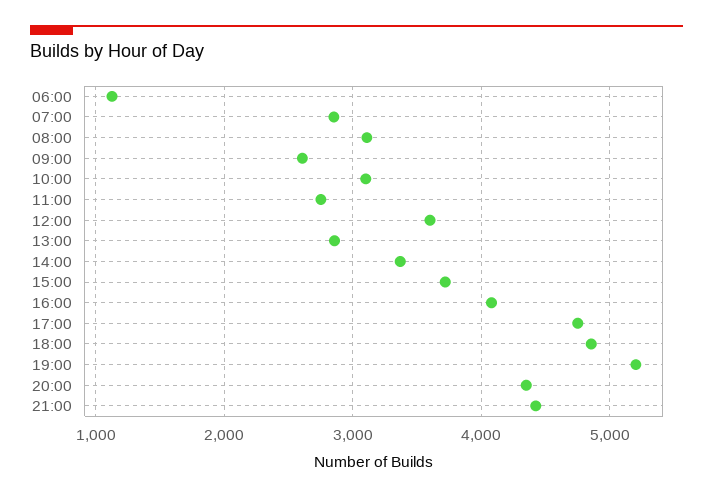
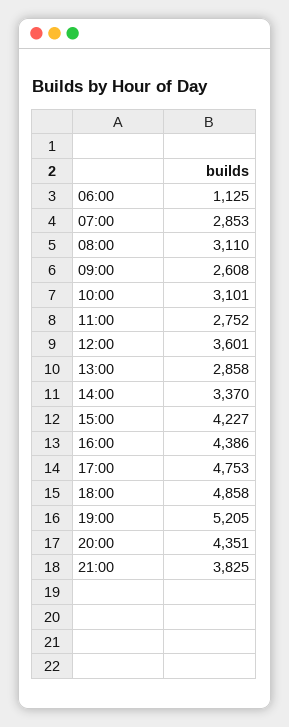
15:00: 3700 -> 4227
16:00: 4100 -> 4386
21:00: 4400 -> 3825

